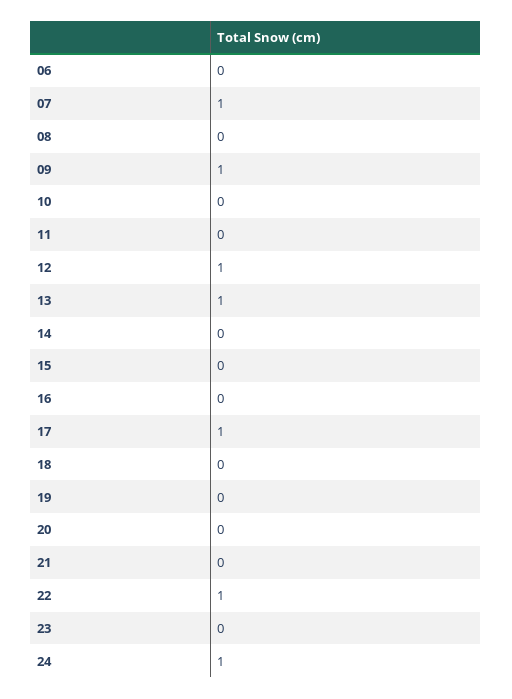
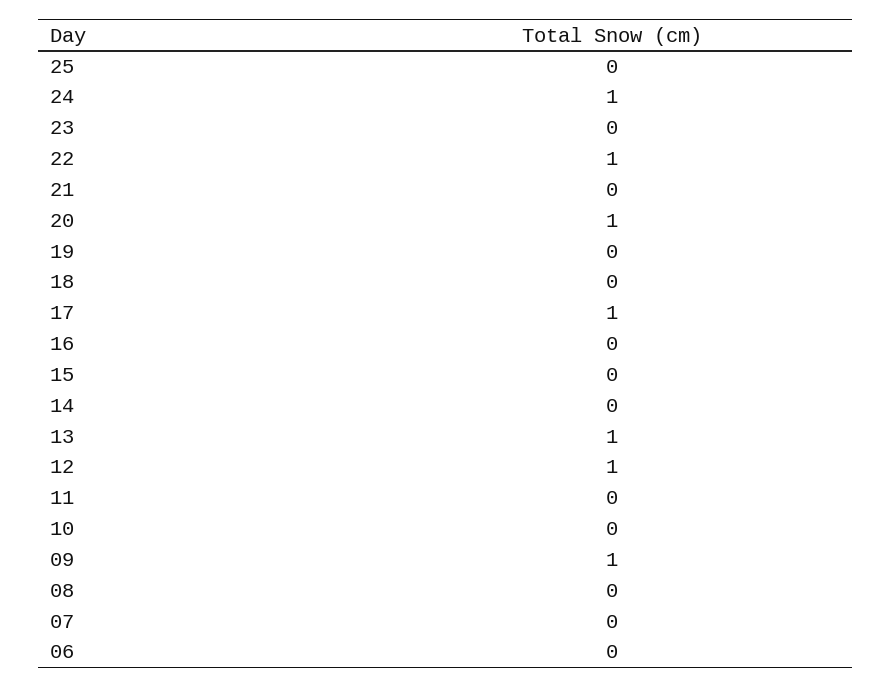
07: 1 -> 0
20: 0 -> 1
25: none -> 0

